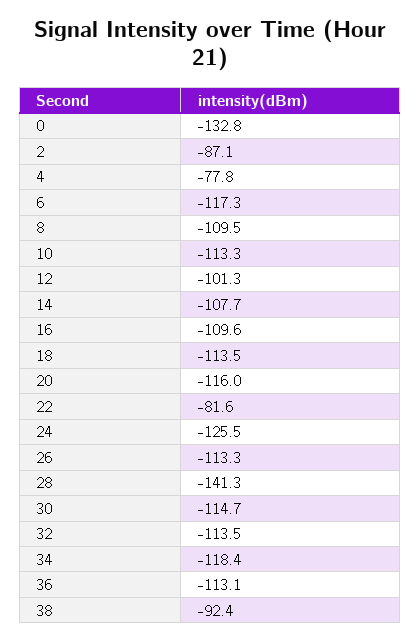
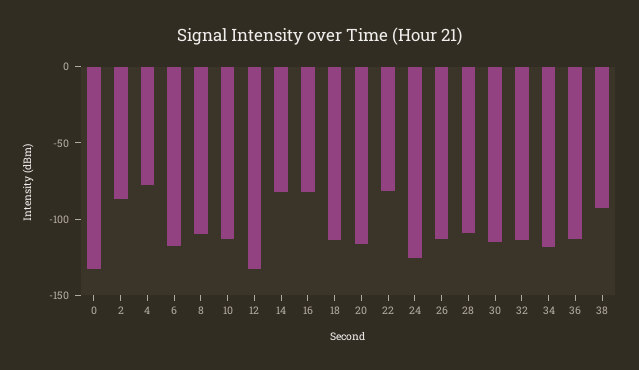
12: -101.3 -> -130
14: -107.7 -> -80
16: -109.6 -> -80
28: -141.3 -> -110

